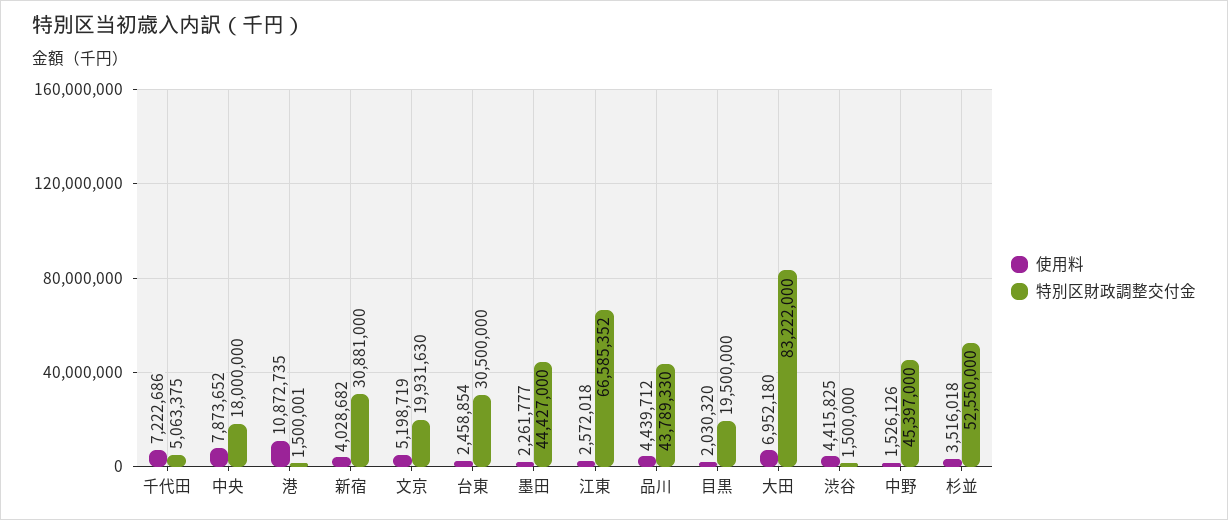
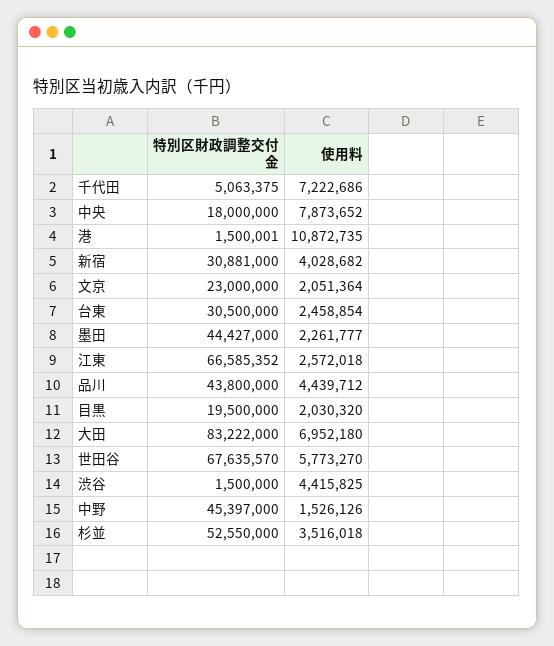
使用料, 文京: 5198719 -> 2051364
特別区財政調整交付金, 文京: 19931630 -> 23000000
特別区財政調整交付金, 品川: 43789330 -> 43800000
特別区財政調整交付金, 世田谷: none -> 67635570
使用料, 世田谷: none -> 5773270

